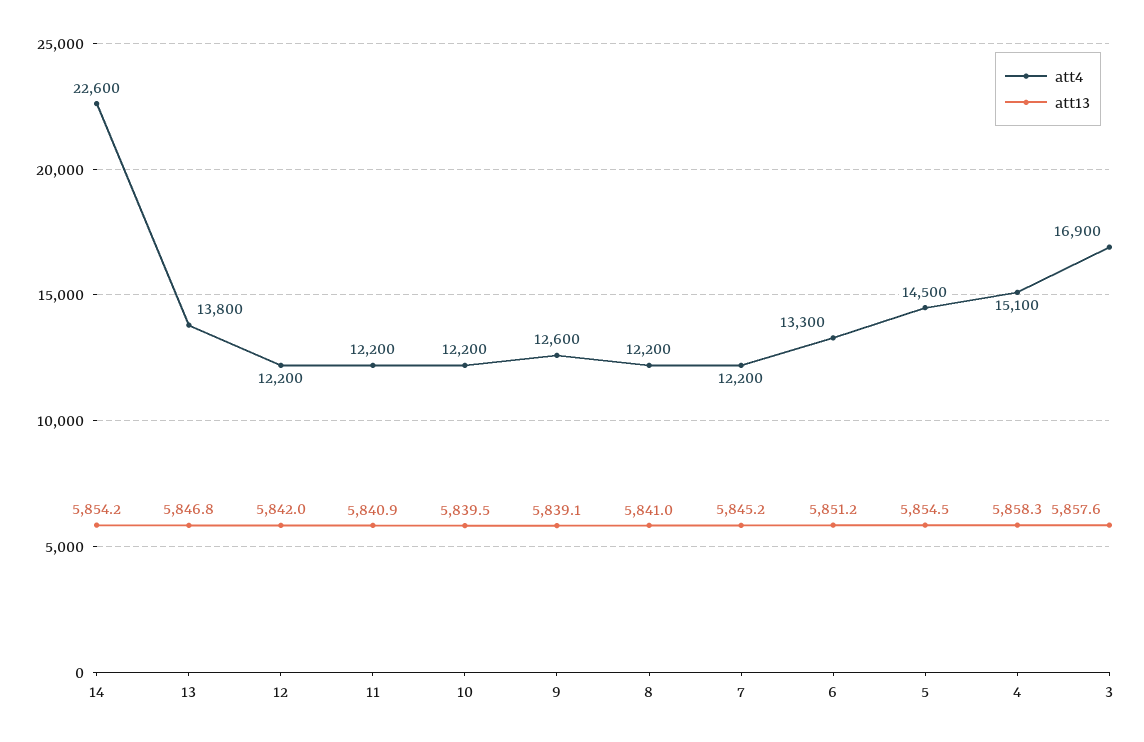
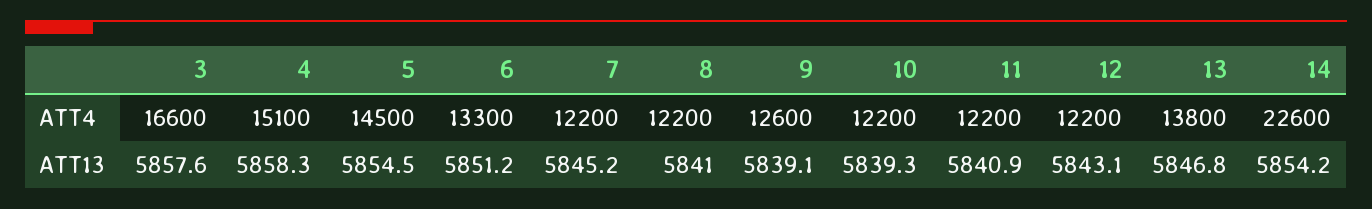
att13, 12: 5842 -> 5843.1
att13, 10: 5839.5 -> 5839.3
att4, 3: 16900 -> 16600

